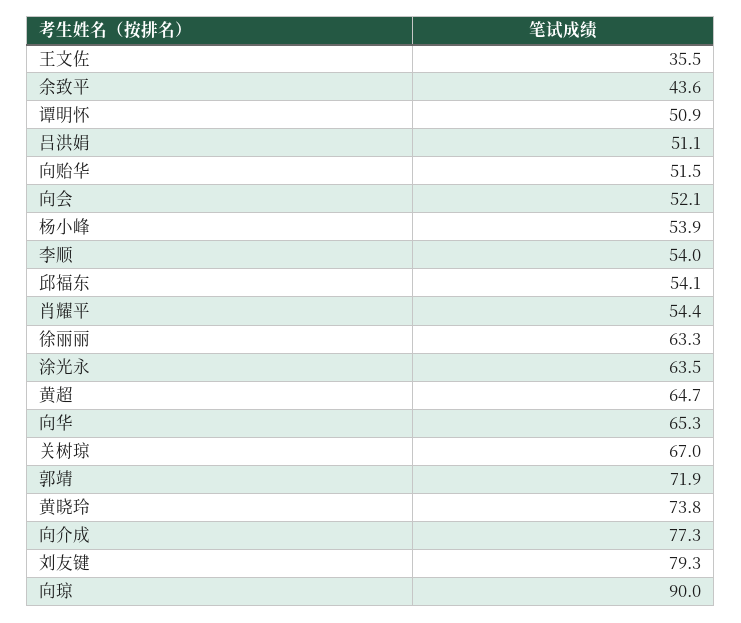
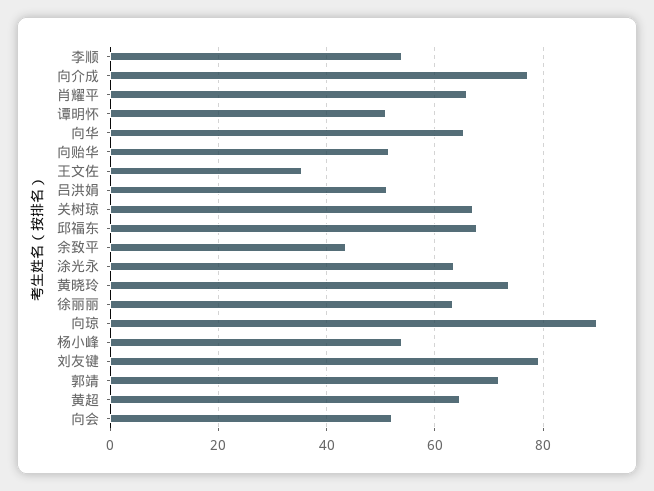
邱福东: 54.1 -> 68
肖耀平: 54.4 -> 66

